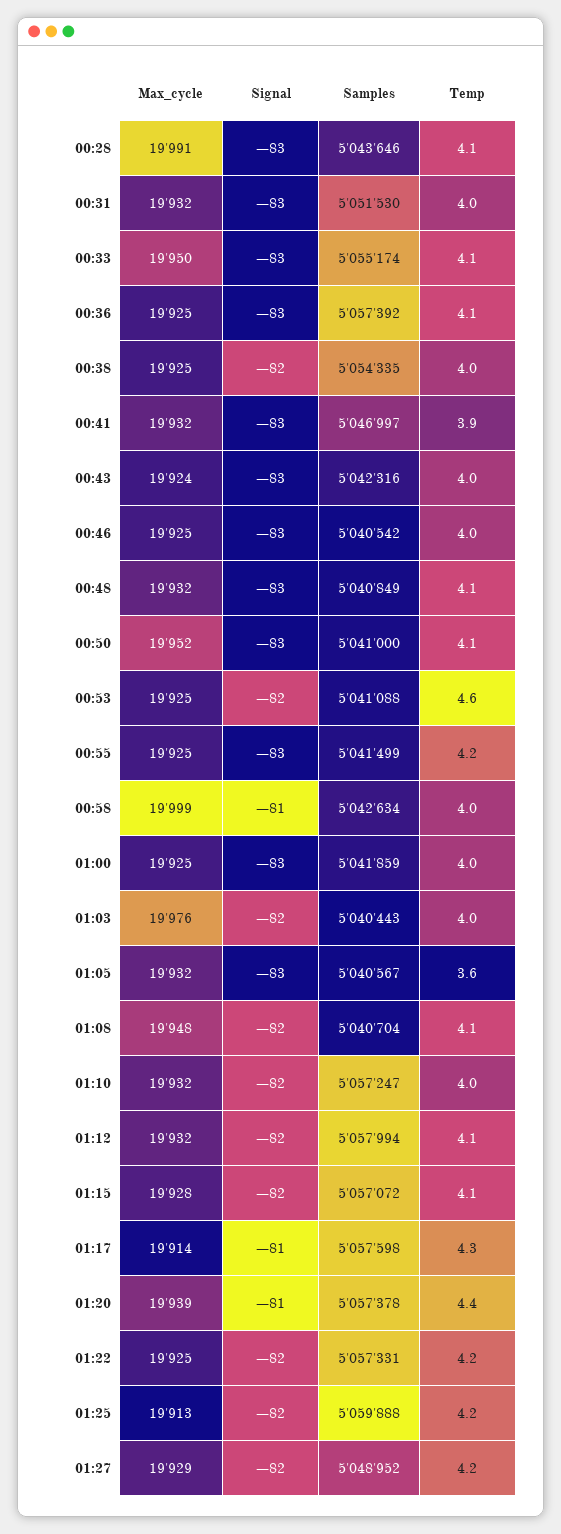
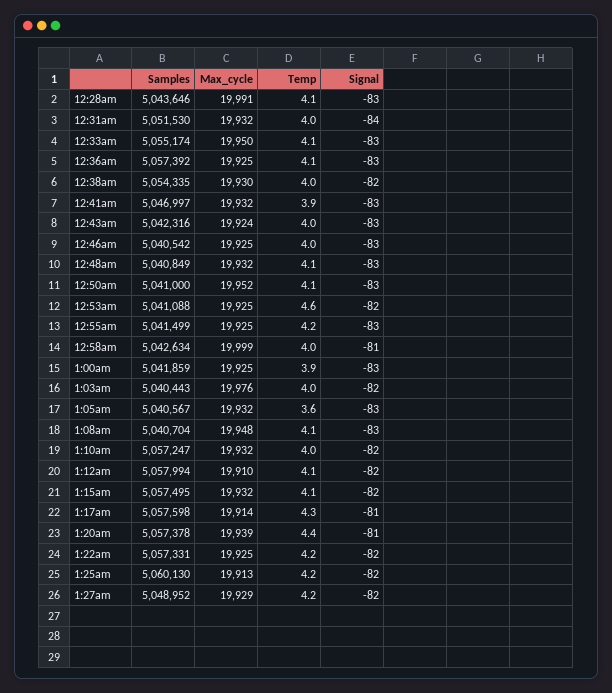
Signal, 00:31: -83 -> -84
Max_cycle, 00:38: 19925 -> 19930
Temp, 01:00: 4 -> 3.9
Signal, 01:08: -82 -> -83
Max_cycle, 01:12: 19932 -> 19910
Max_cycle, 01:15: 19928 -> 19932
Samples, 01:15: 5057072 -> 5057495
Samples, 01:25: 5059888 -> 5060130

